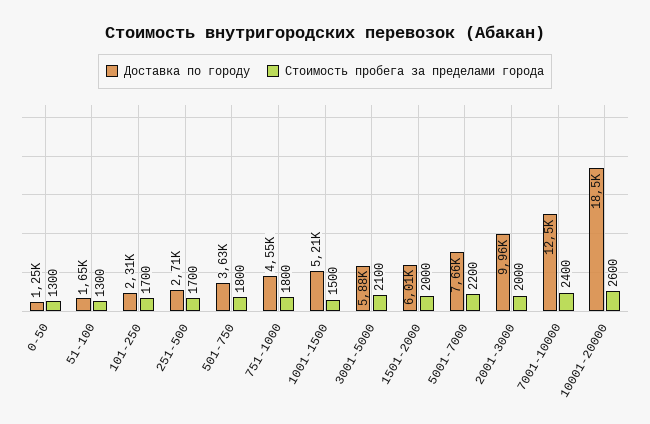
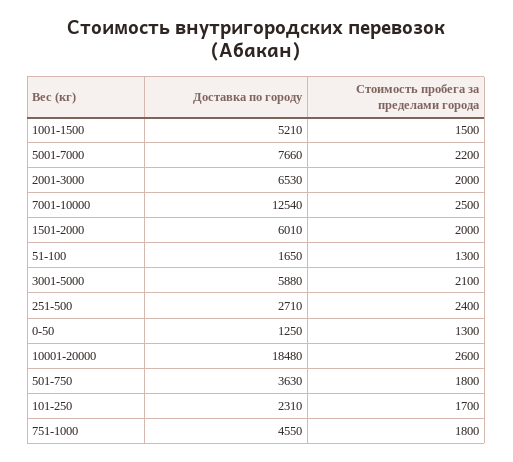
Стоимость пробега за пределами города, 251-500: 1700 -> 2400
Доставка по городу, 2001-3000: 9960 -> 6530
Стоимость пробега за пределами города, 7001-10000: 2400 -> 2500

